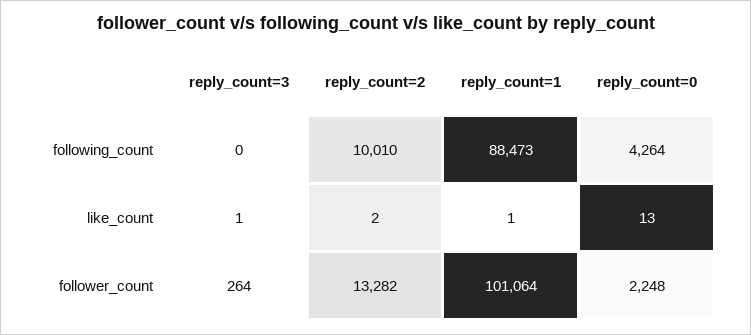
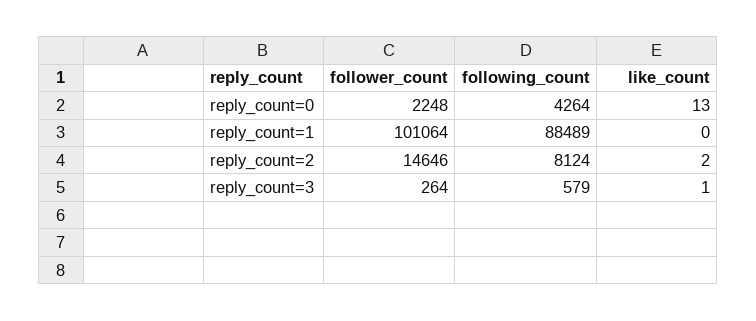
reply_count=3, following_count: 0 -> 579
reply_count=2, following_count: 10010 -> 8124
reply_count=1, following_count: 88473 -> 88489
reply_count=1, like_count: 1 -> 0
reply_count=2, follower_count: 13282 -> 14646

